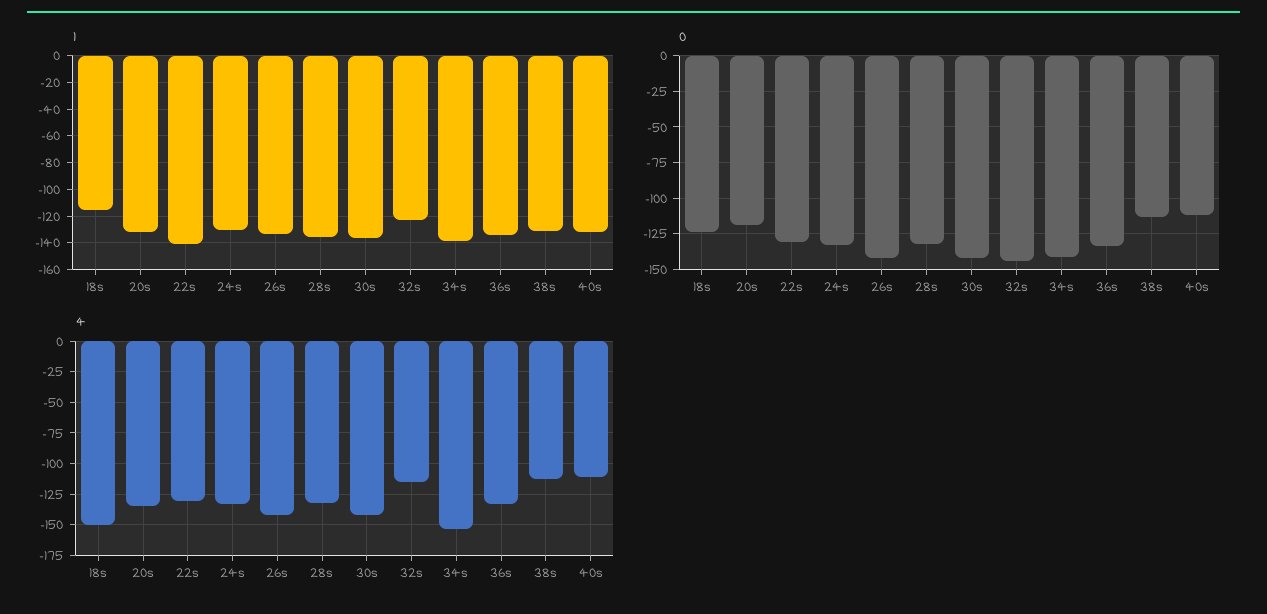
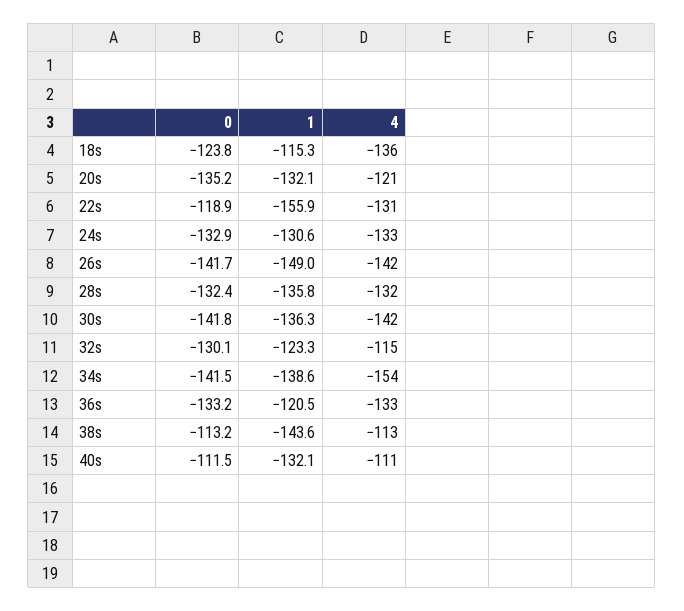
1, 22s: -140 -> -155.9
1, 26s: -135 -> -149
1, 36s: -135 -> -120.5
1, 38s: -130 -> -143.6
0, 20s: -120 -> -135.2
0, 22s: -130 -> -118.9
0, 32s: -145 -> -130.1
4, 18s: -150 -> -136
4, 20s: -135 -> -121

